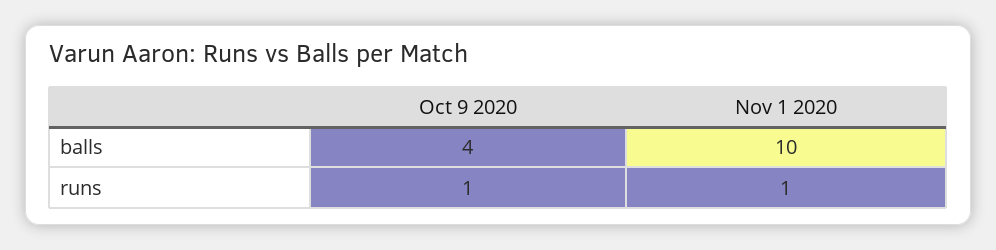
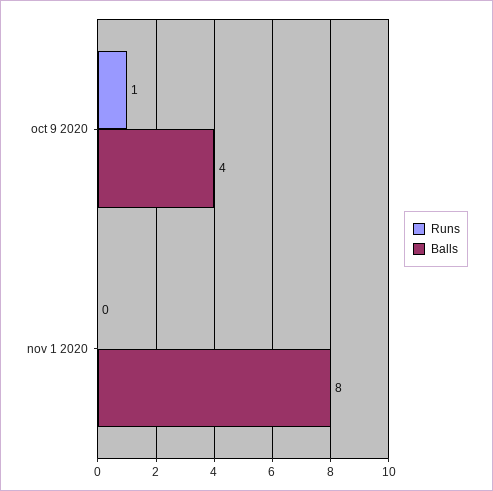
balls, Nov 1 2020: 10 -> 8
runs, Nov 1 2020: 1 -> 0

